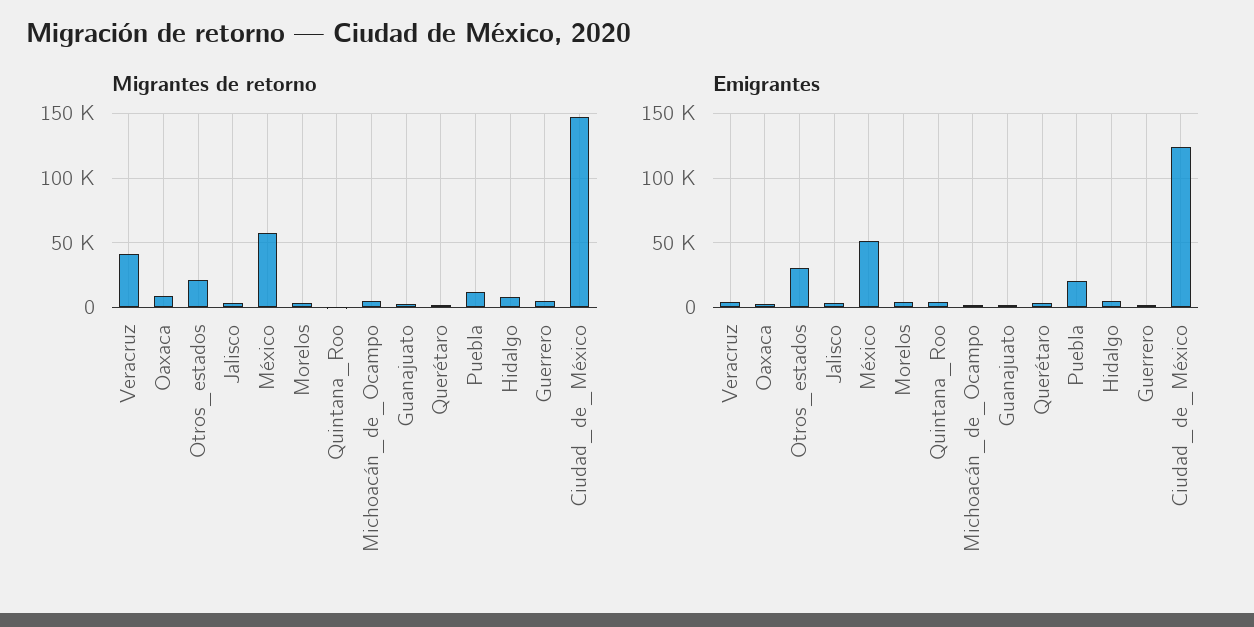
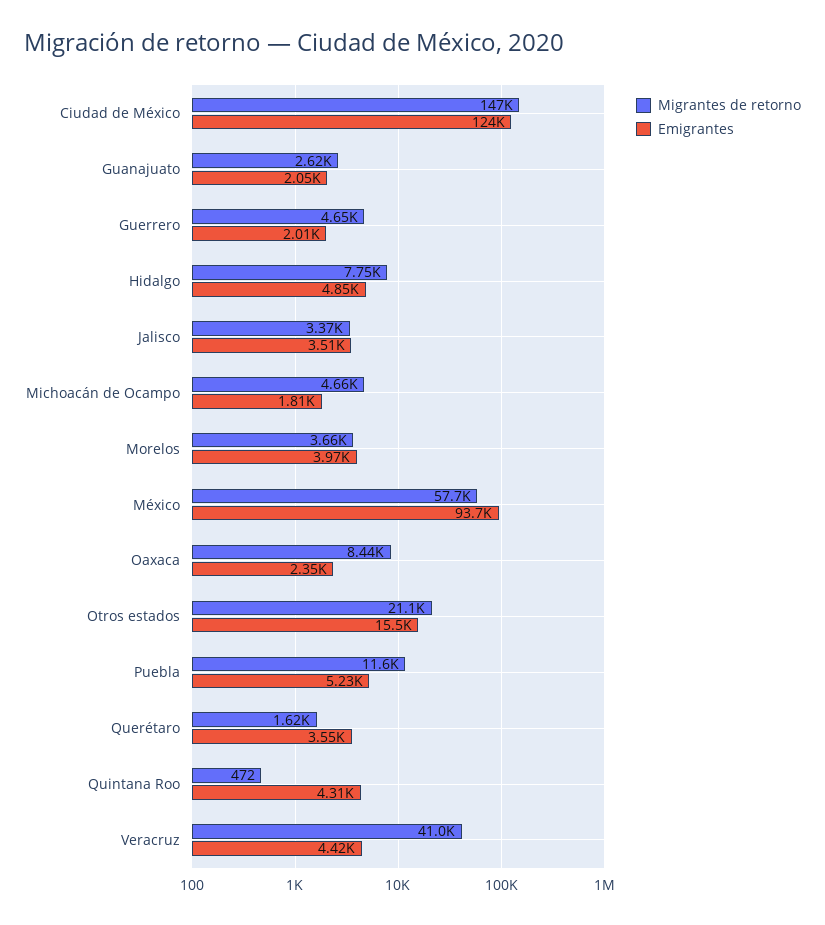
Emigrantes, Otros_estados: 30000 -> 15500
Emigrantes, México: 50000 -> 93700
Emigrantes, Puebla: 20000 -> 5230

